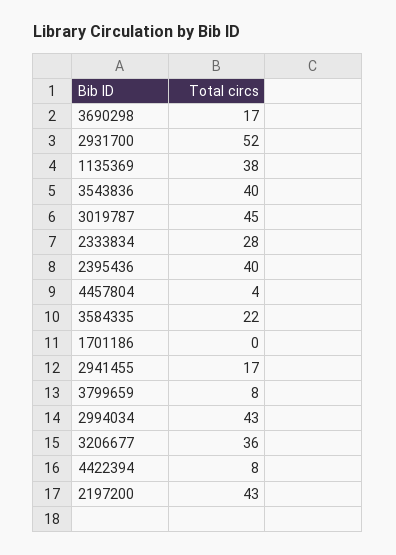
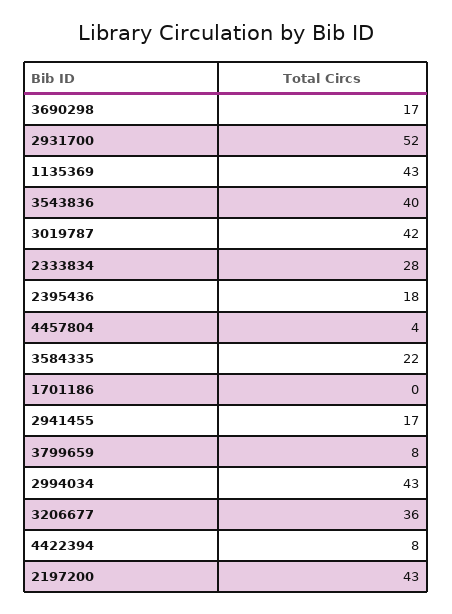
1135369: 38 -> 43
3019787: 45 -> 42
2395436: 40 -> 18

